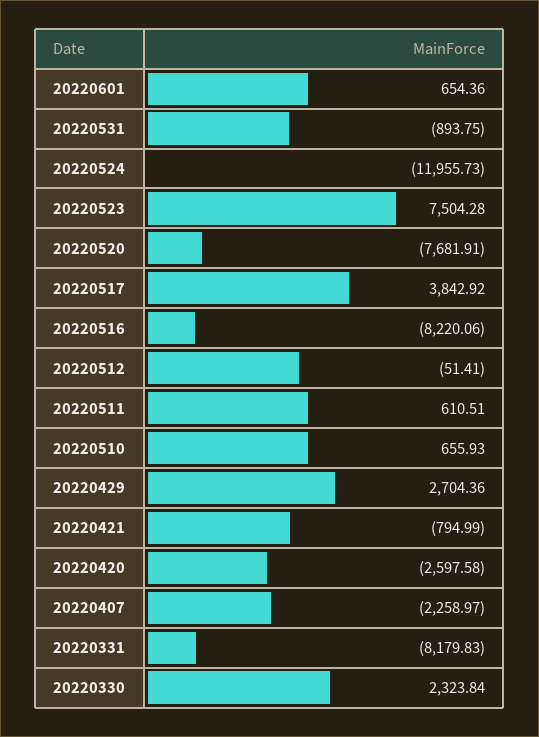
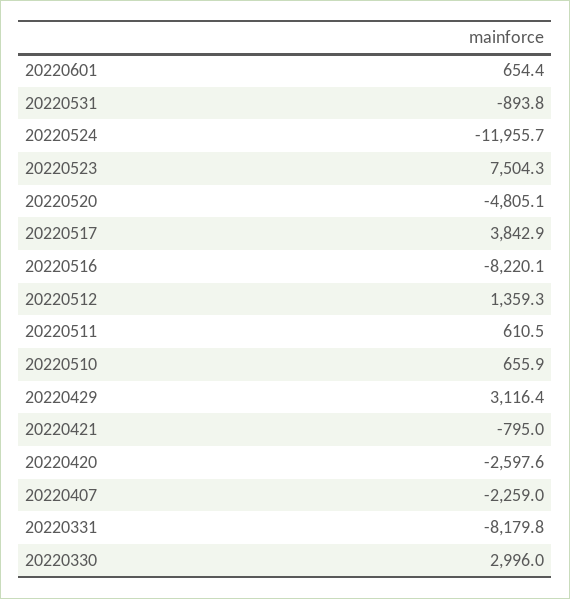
20220520: -7681.91 -> -4805.1
20220512: -51.41 -> 1359.3
20220429: 2704.36 -> 3116.4
20220330: 2323.84 -> 2996

